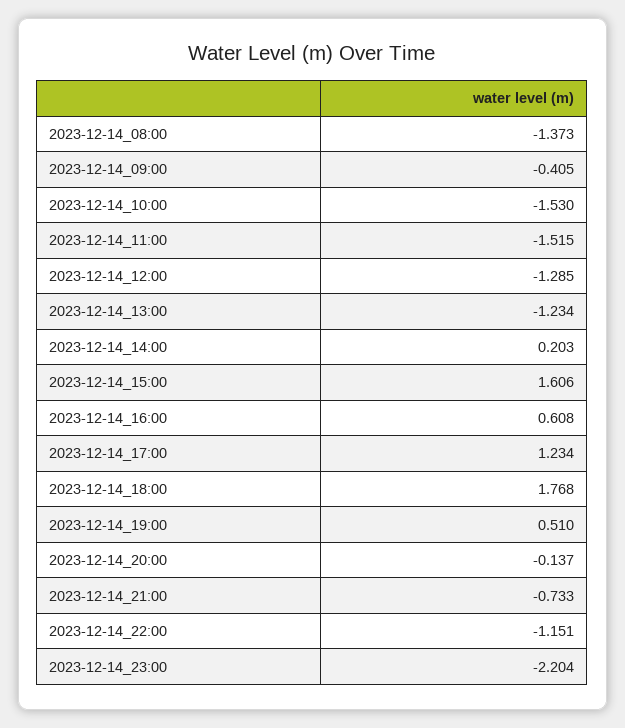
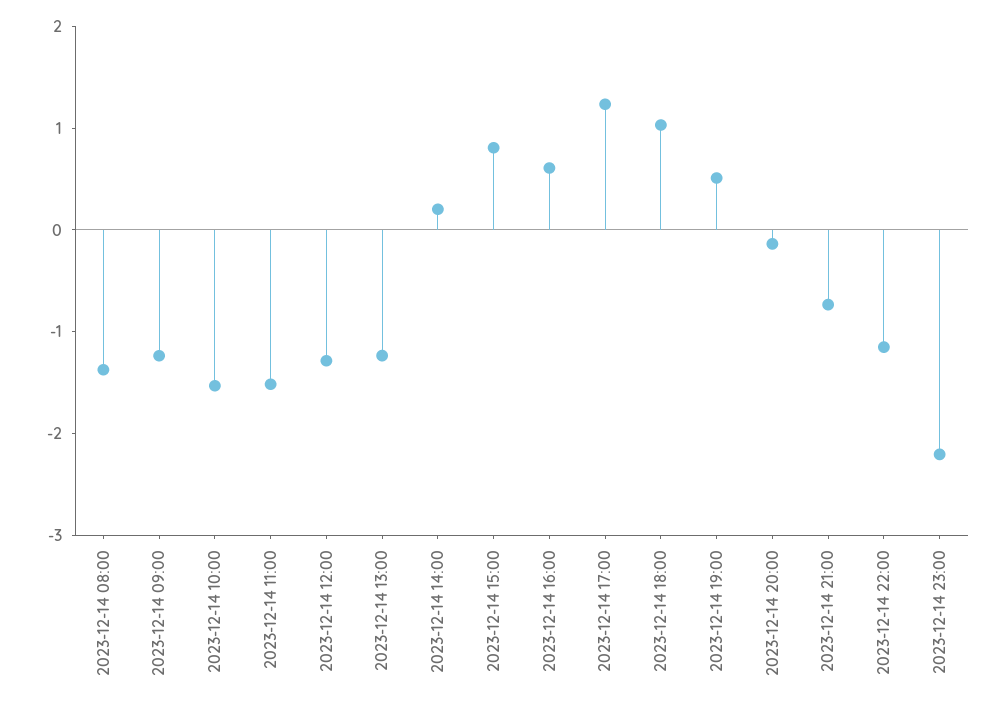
2023-12-14_09:00: -0.405 -> -1.2
2023-12-14_15:00: 1.606 -> 0.8
2023-12-14_18:00: 1.768 -> 1

